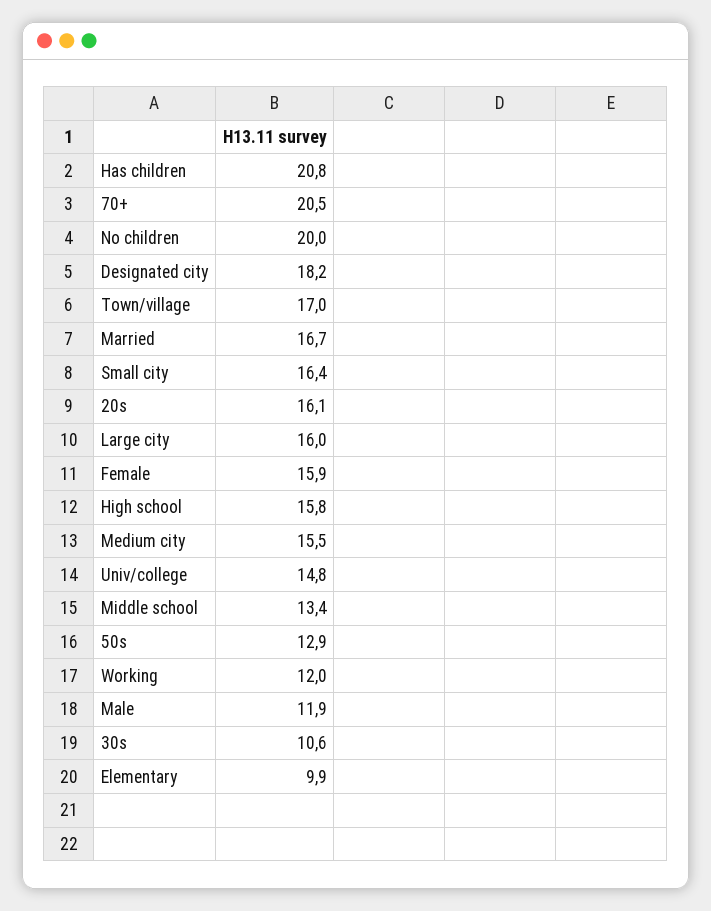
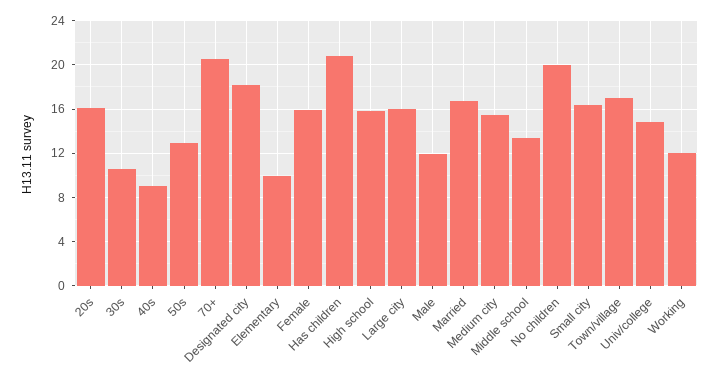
40s: none -> 9

